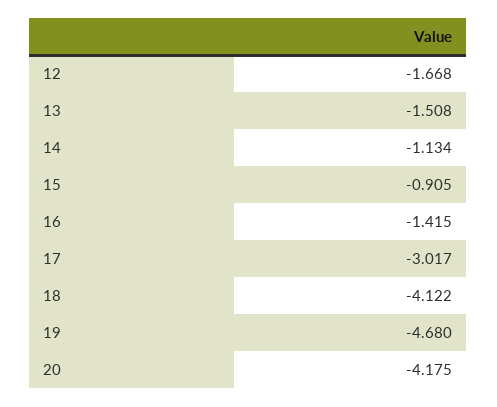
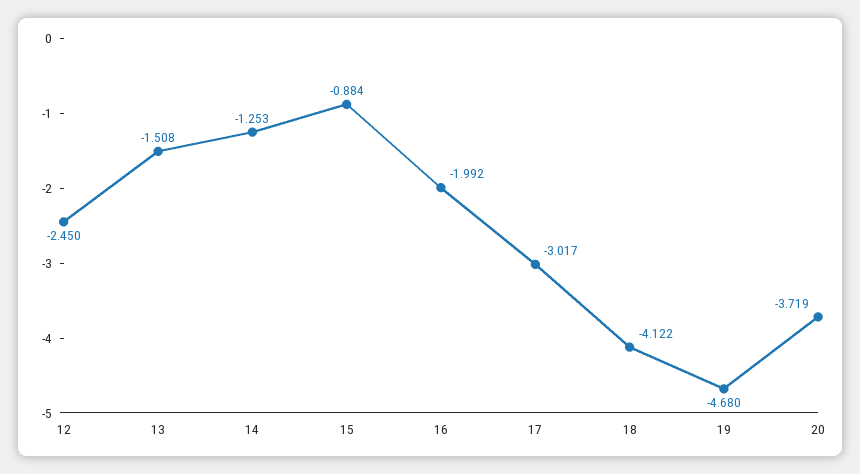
12: -1.668 -> -2.45
14: -1.134 -> -1.253
15: -0.905 -> -0.884
16: -1.415 -> -1.992
20: -4.175 -> -3.719

